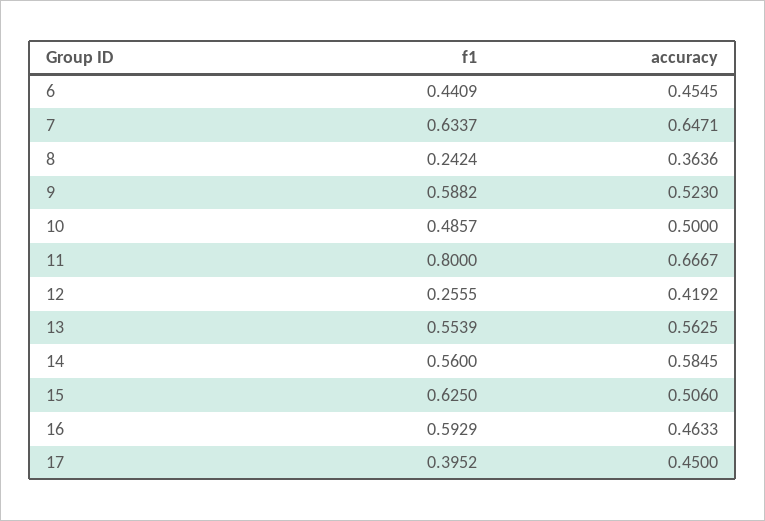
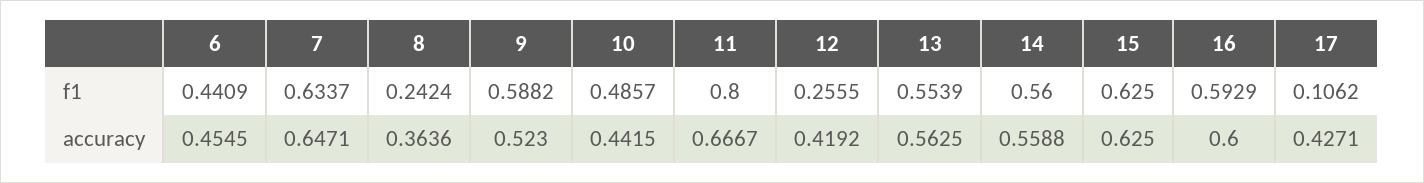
accuracy, 10: 0.5 -> 0.4415
accuracy, 14: 0.5845 -> 0.5588
accuracy, 15: 0.506 -> 0.625
accuracy, 16: 0.4633 -> 0.6
f1, 17: 0.3952 -> 0.1062
accuracy, 17: 0.45 -> 0.4271

